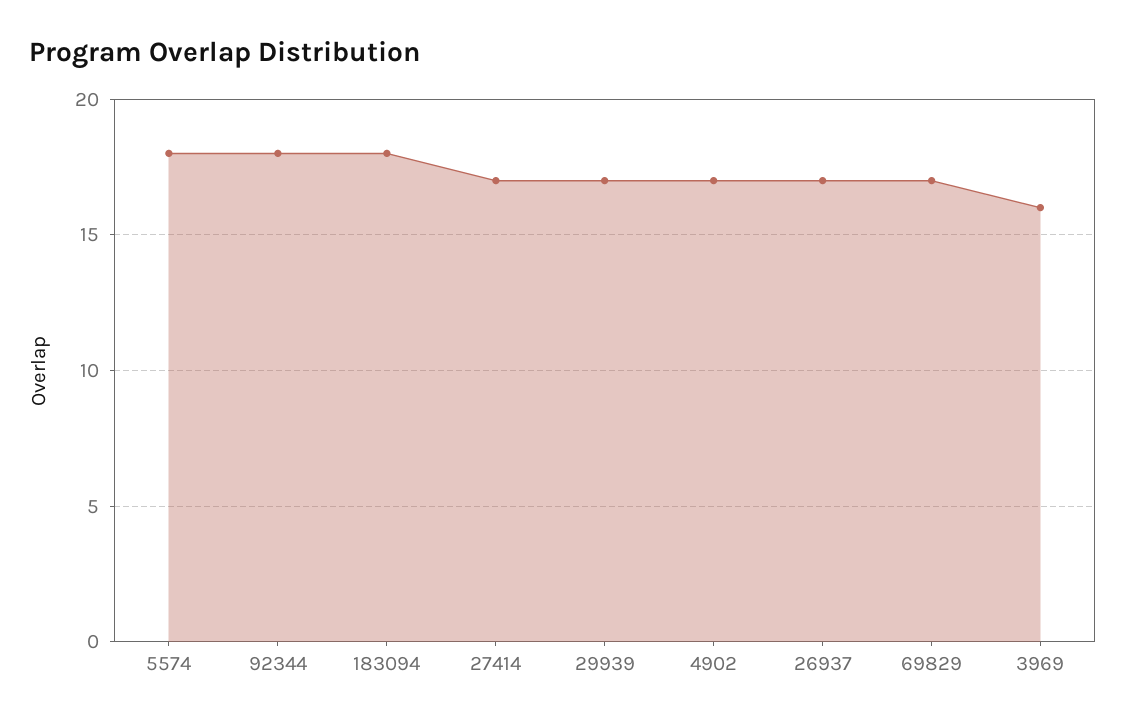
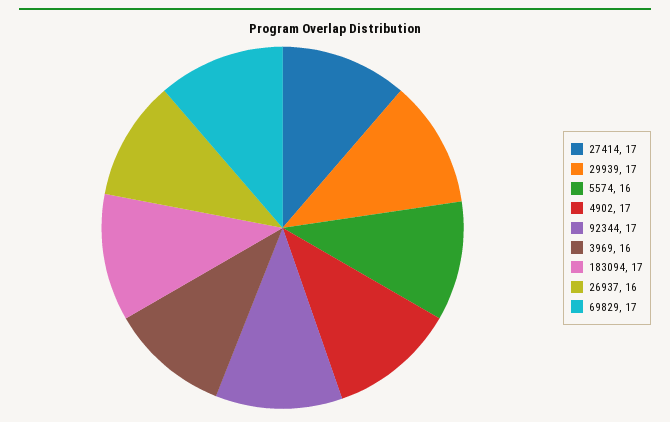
5574: 18 -> 16
92344: 18 -> 17
183094: 18 -> 17
26937: 17 -> 16

